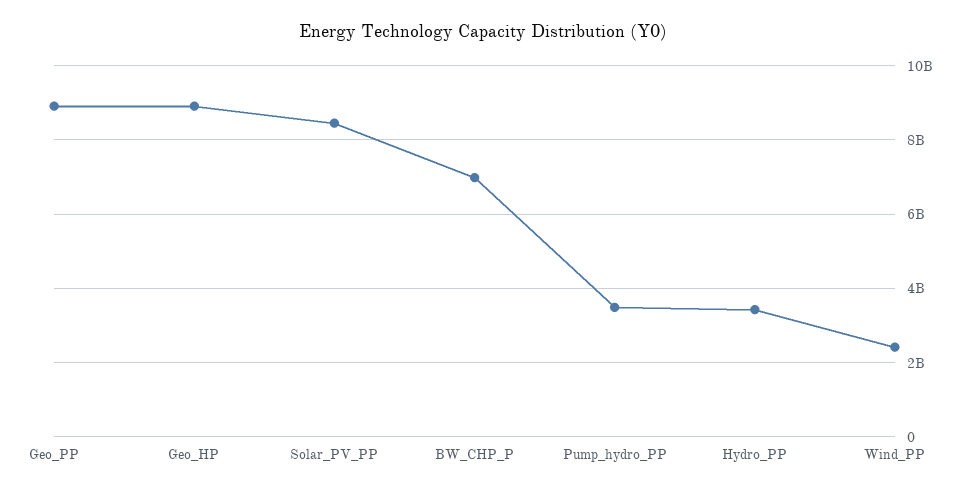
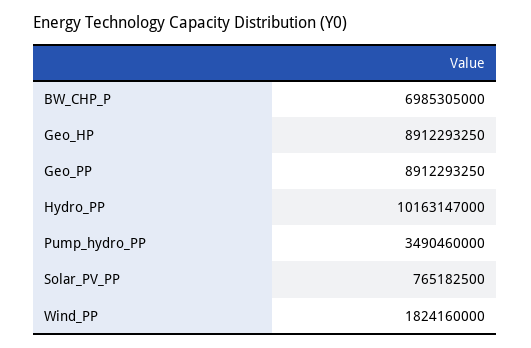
Solar_PV_PP: 8400000000 -> 765182500
Hydro_PP: 3400000000 -> 10163147000
Wind_PP: 2400000000 -> 1824160000

